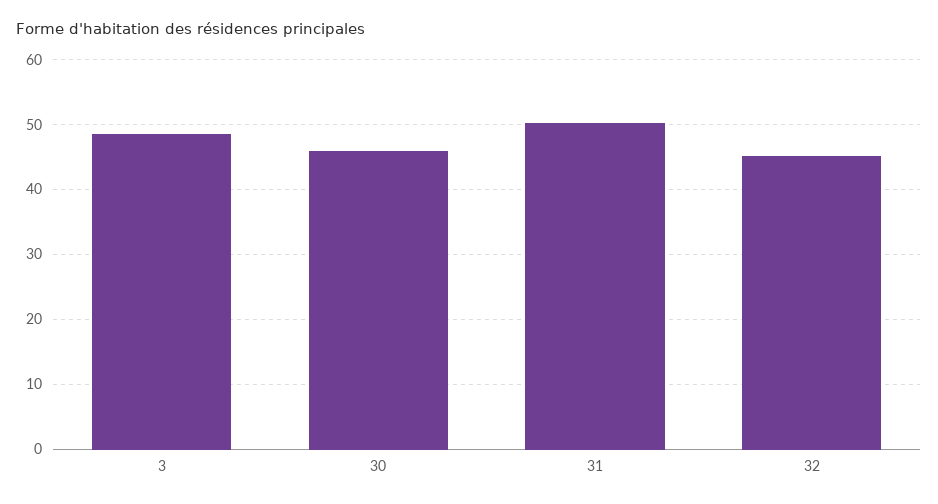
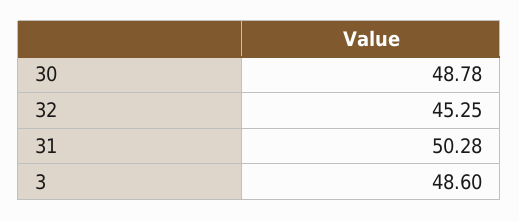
30: 46 -> 48.78

